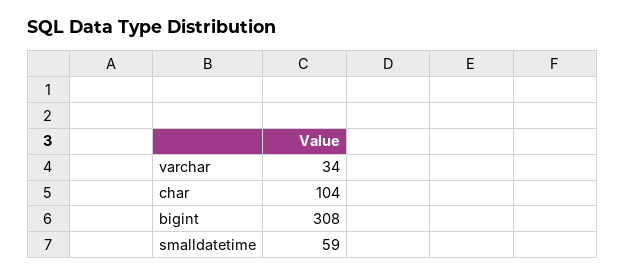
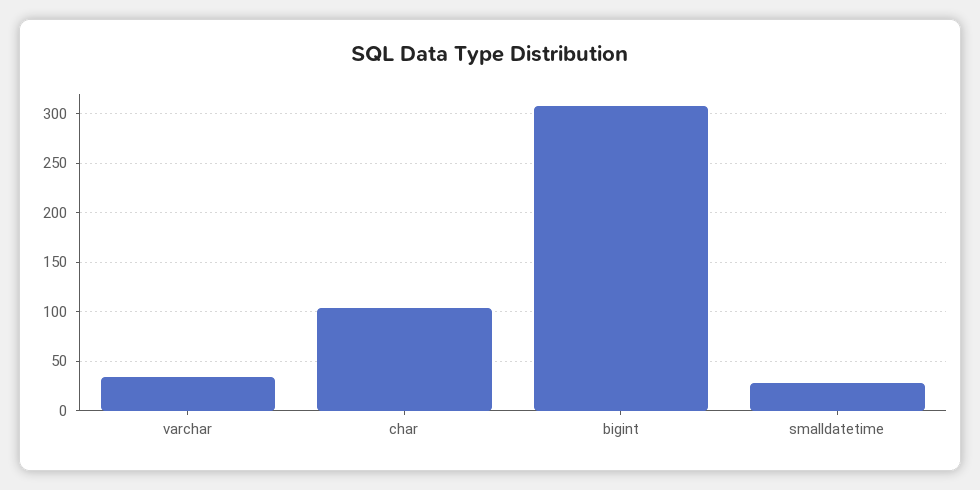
smalldatetime: 59 -> 30

